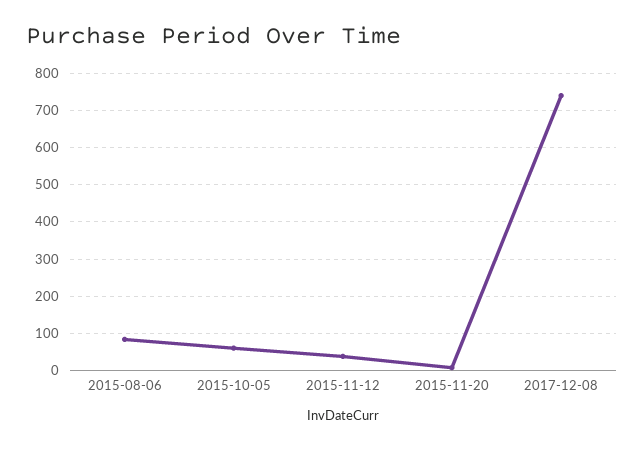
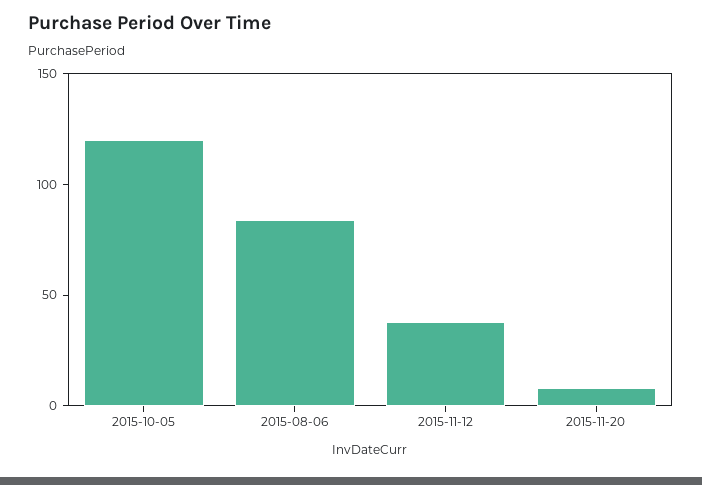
2015-10-05: 60 -> 120
2017-12-08: 740 -> none

